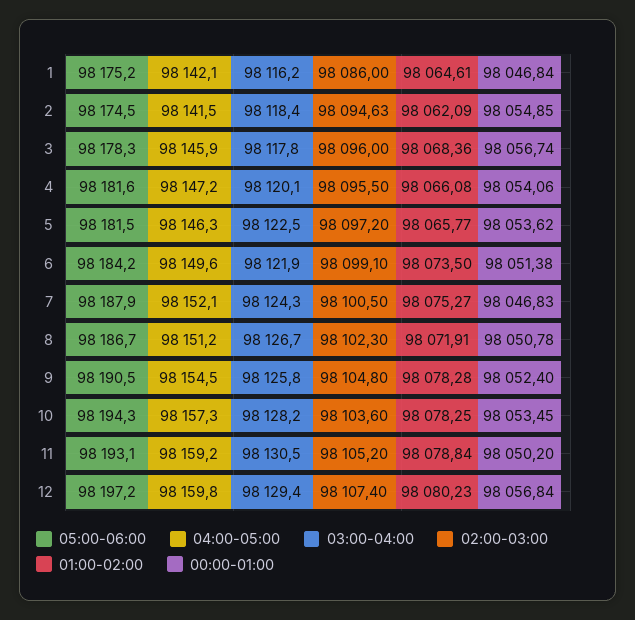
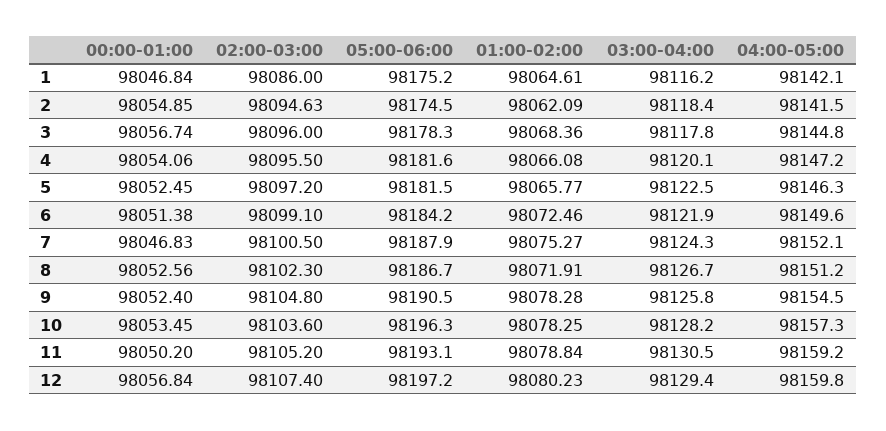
04:00-05:00, 3: 98145.9 -> 98144.8
00:00-01:00, 5: 98053.62 -> 98052.45
01:00-02:00, 6: 98073.5 -> 98072.46
00:00-01:00, 8: 98050.78 -> 98052.56
05:00-06:00, 10: 98194.3 -> 98196.3

